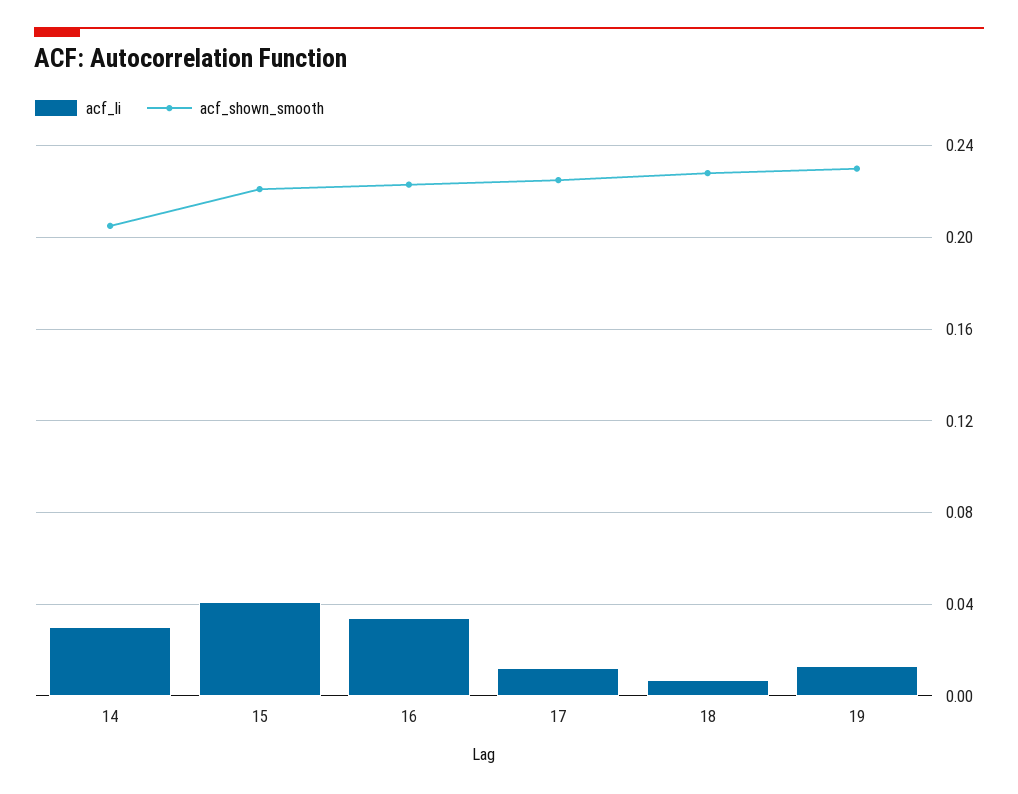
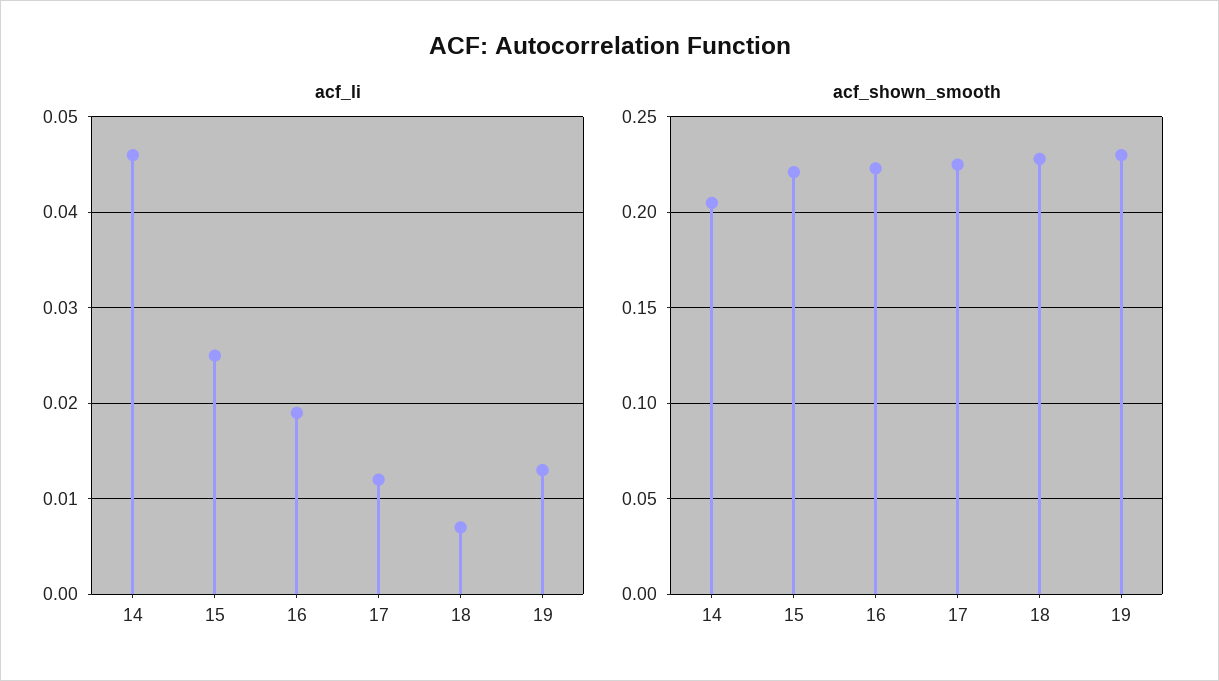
acf_li, 14: 0.03 -> 0.046
acf_li, 15: 0.04 -> 0.025
acf_li, 16: 0.035 -> 0.019

